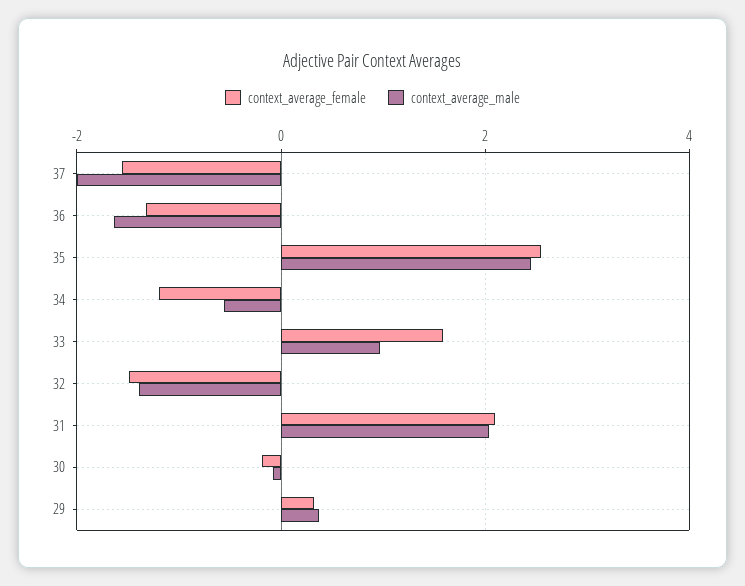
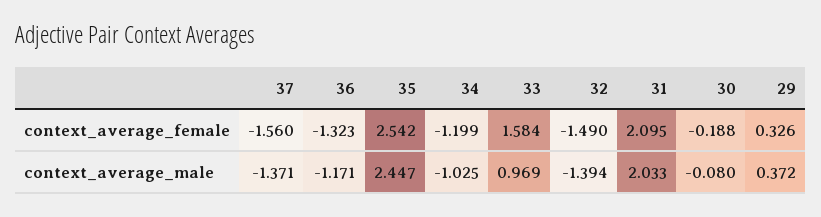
context_average_male, 37: -2 -> -1.371
context_average_male, 36: -1.6 -> -1.171
context_average_male, 34: -0.6 -> -1.025

